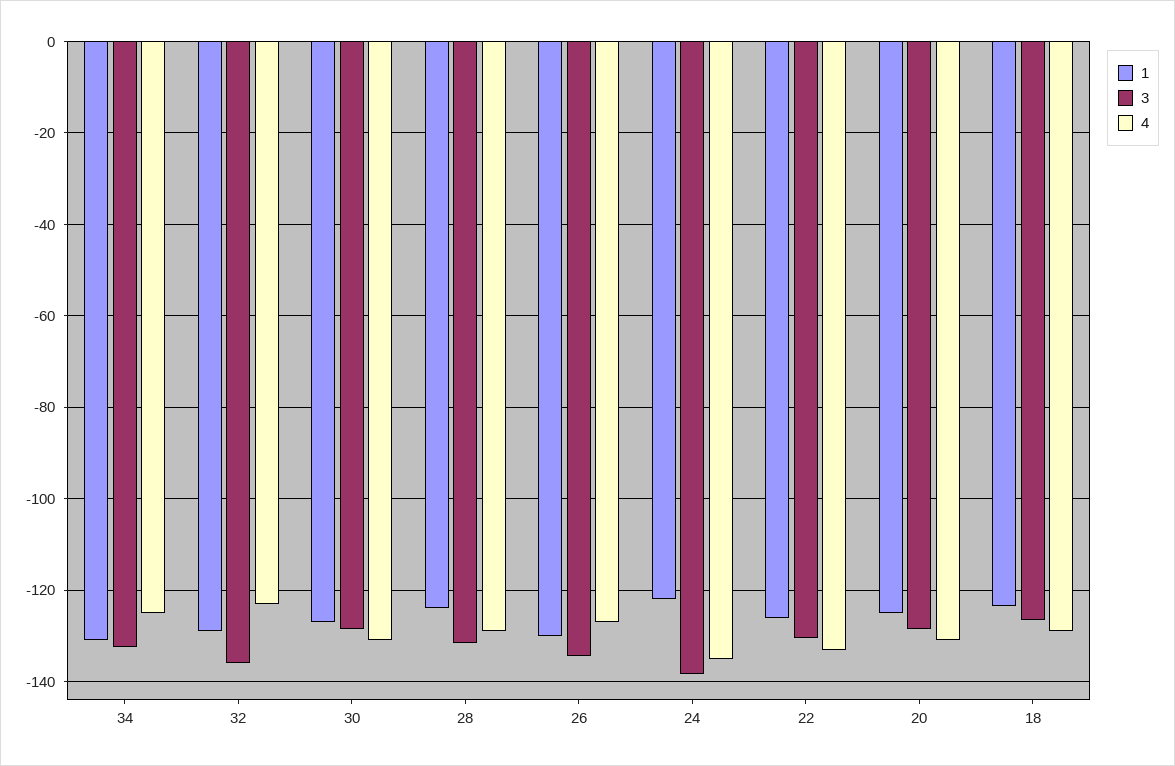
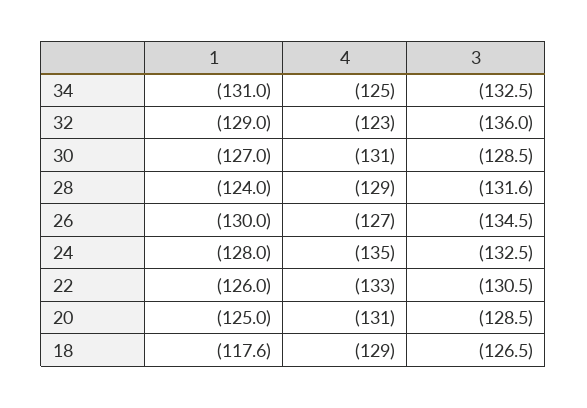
1, 24: -122 -> -128
3, 24: -138 -> -132.5
1, 18: -124 -> -117.6

